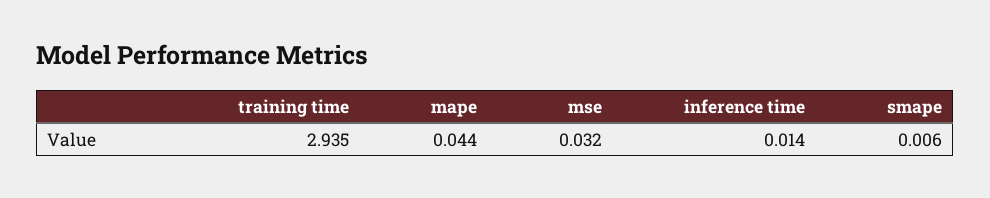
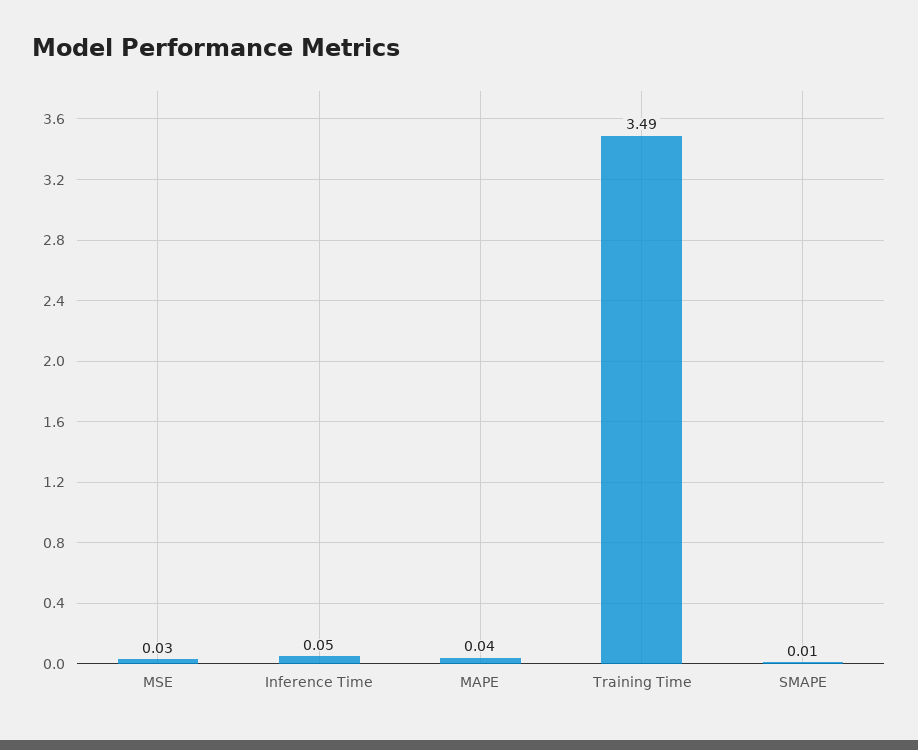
training time: 2.935 -> 3.49
inference time: 0.014 -> 0.05

